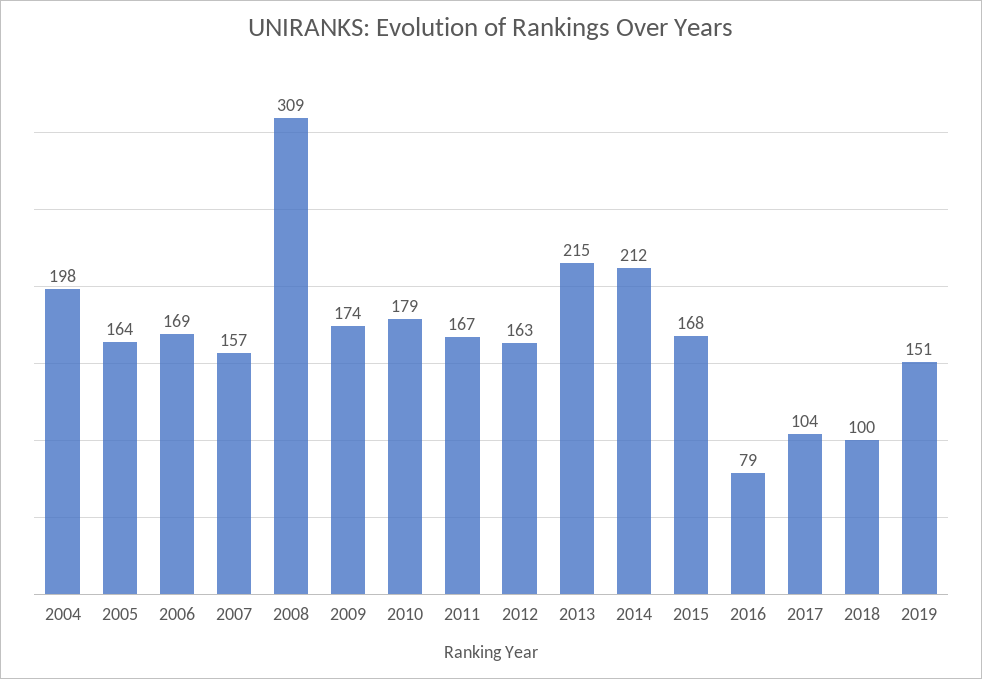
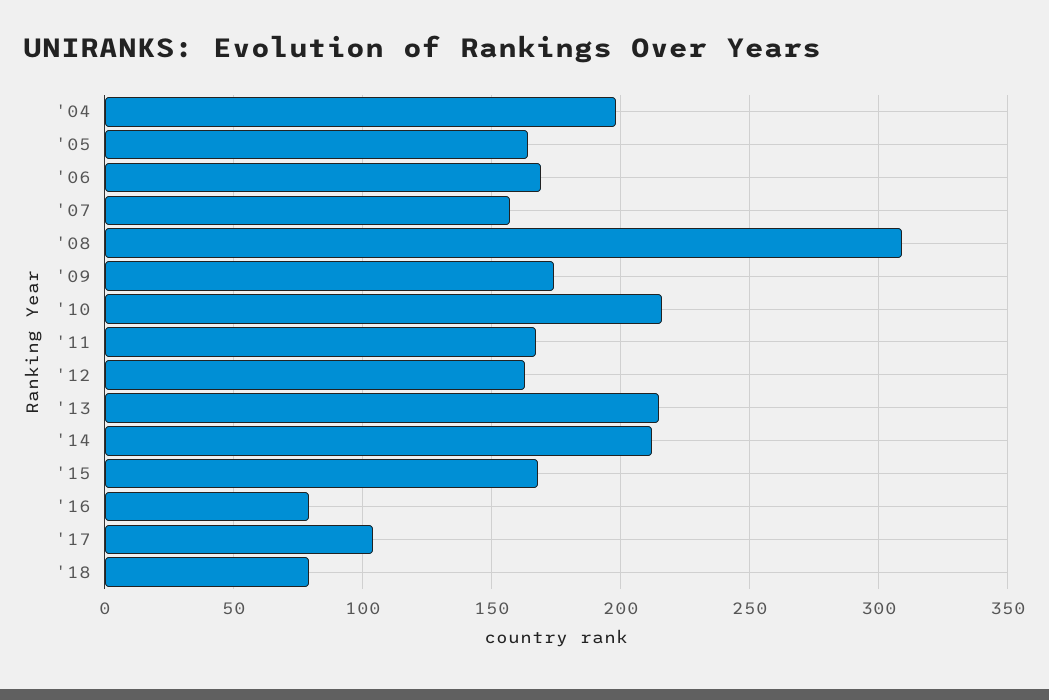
2010: 179 -> 215
2018: 100 -> 80
2019: 151 -> none

